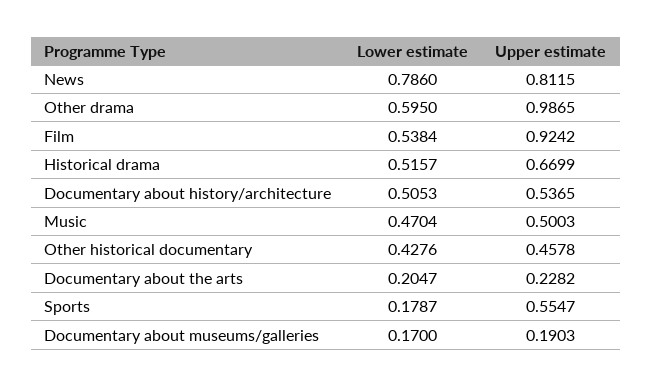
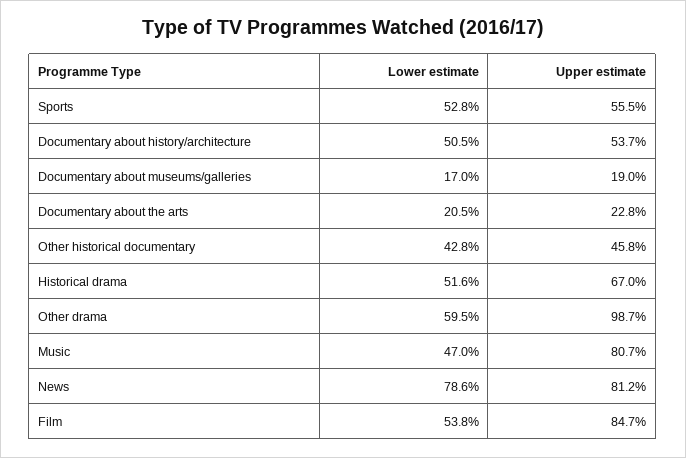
Upper estimate, Film: 0.9242 -> 0.847
Upper estimate, Music: 0.5003 -> 0.807
Lower estimate, Sports: 0.1787 -> 0.528

